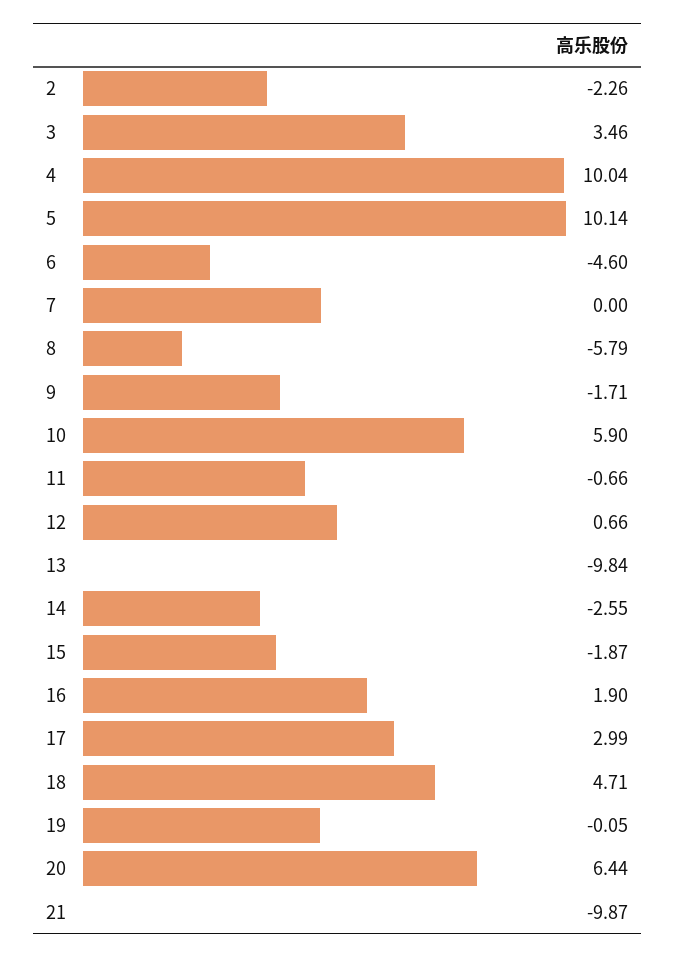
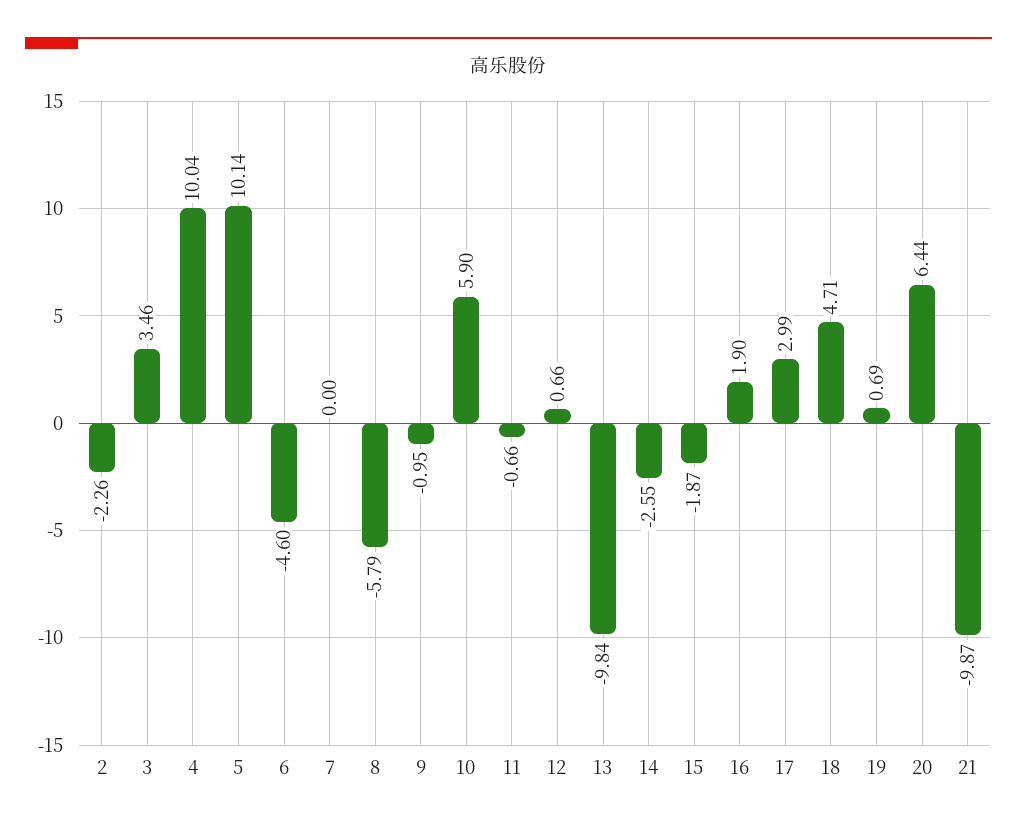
9: -1.71 -> -0.95
19: -0.05 -> 0.69

